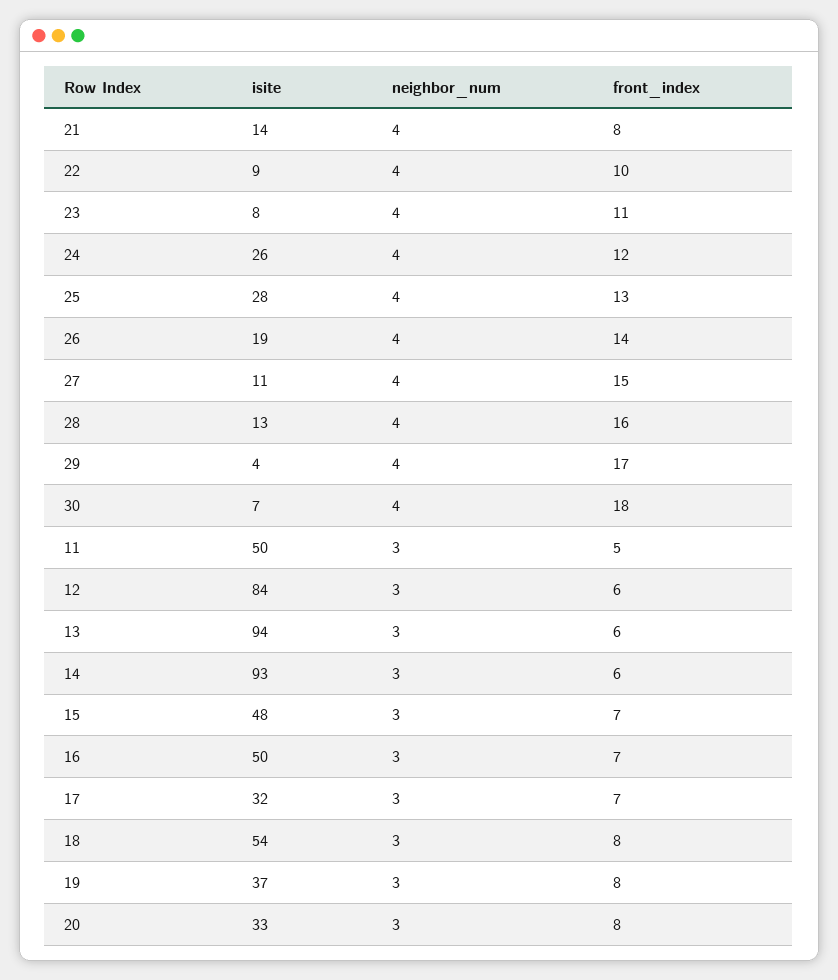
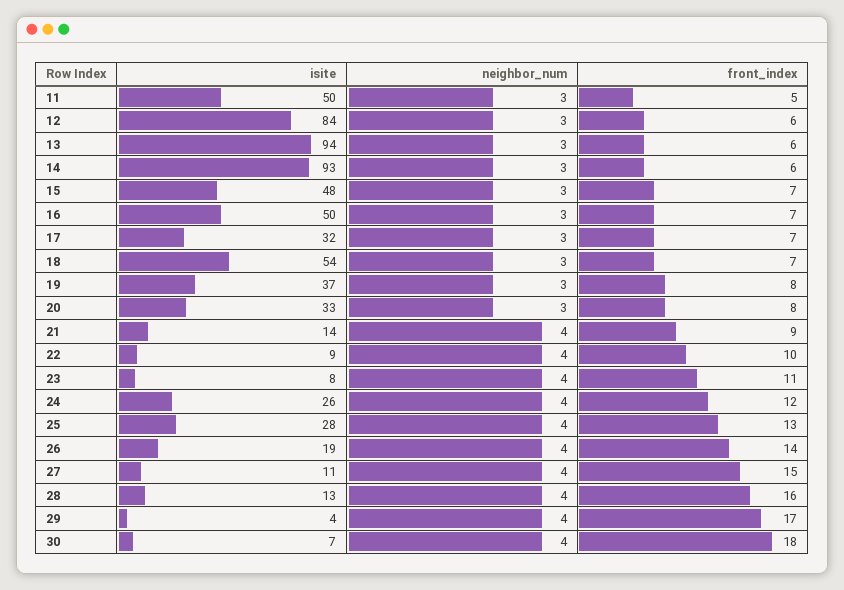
front_index, 21: 8 -> 9
front_index, 18: 8 -> 7

